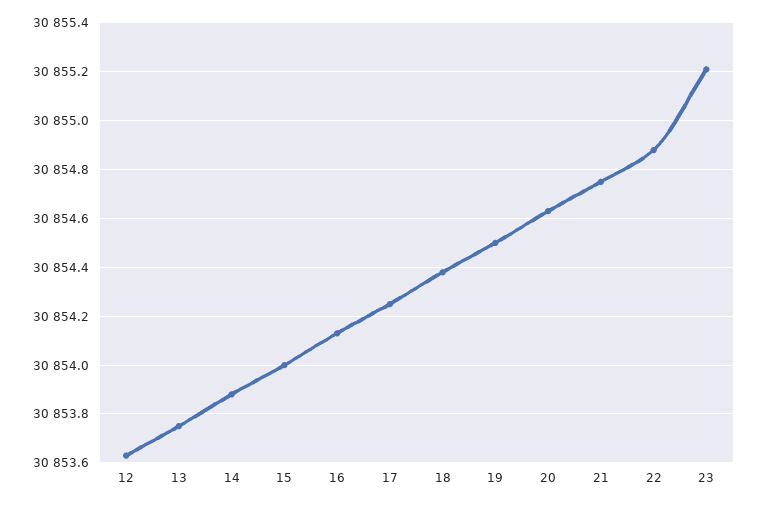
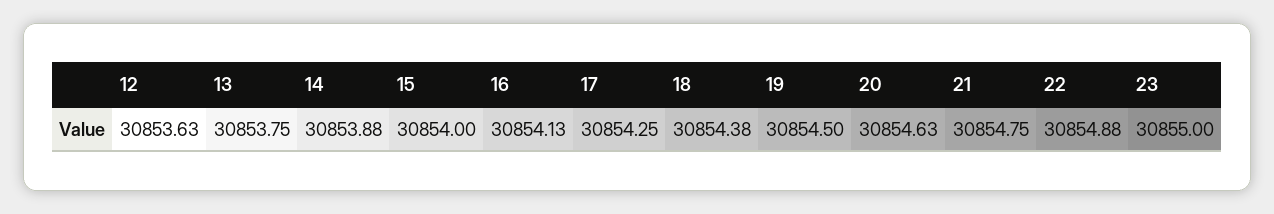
23: 30855.2 -> 30855

